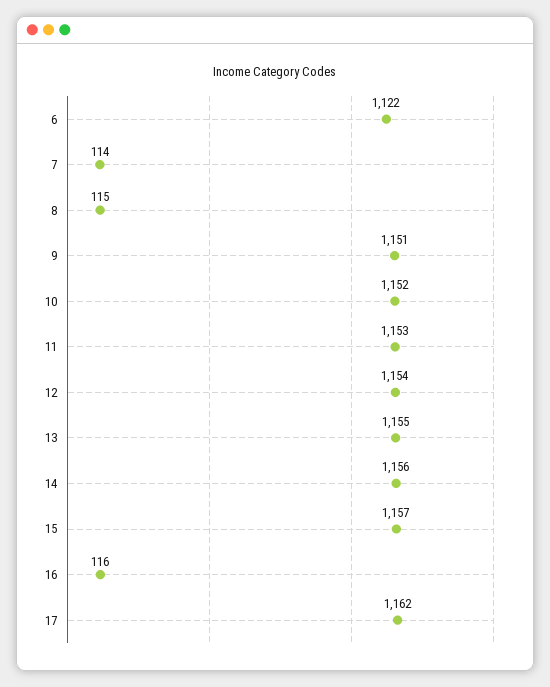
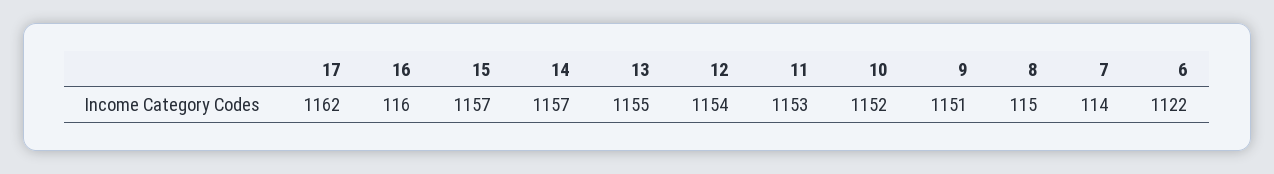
14: 1156 -> 1157

